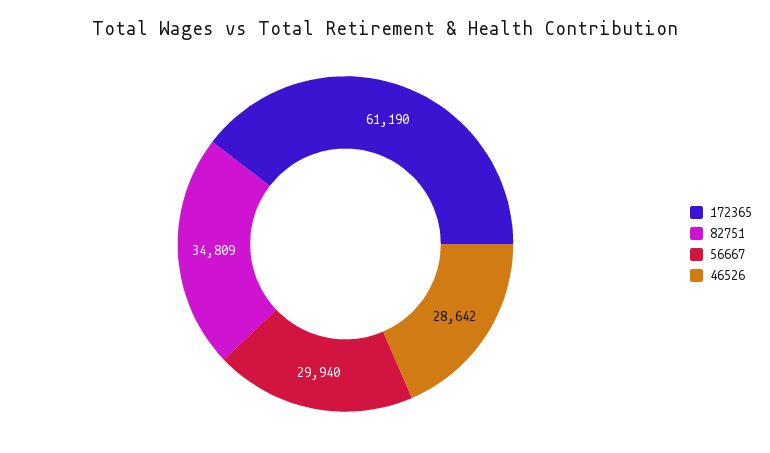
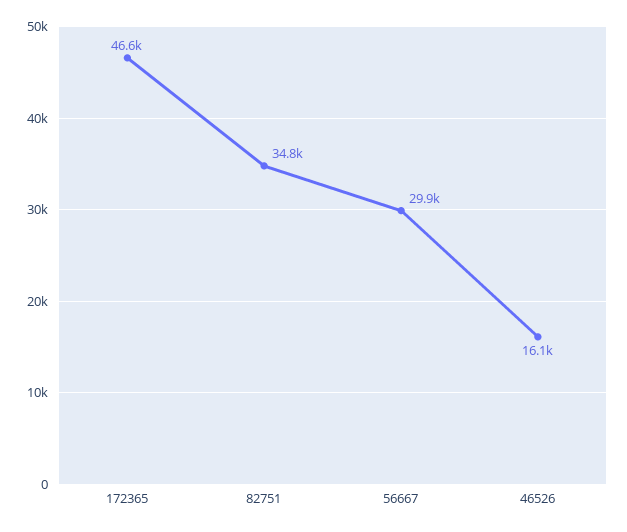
172365: 61190 -> 46600
46526: 28642 -> 16100

